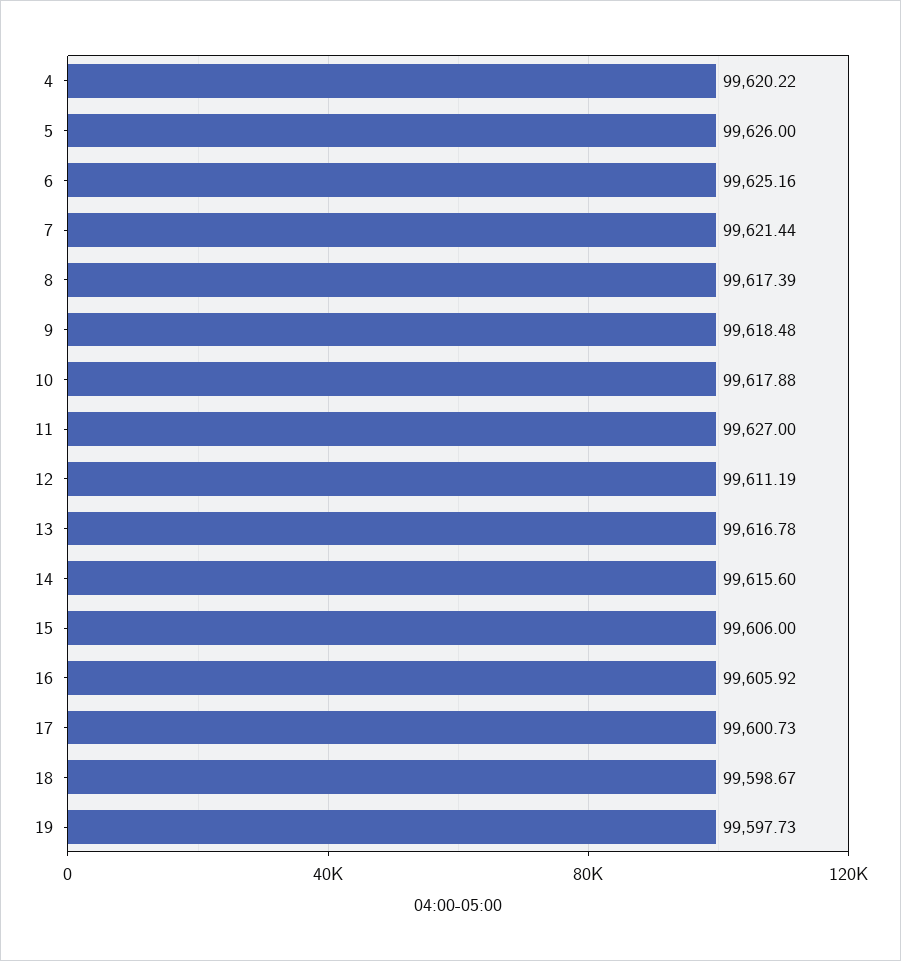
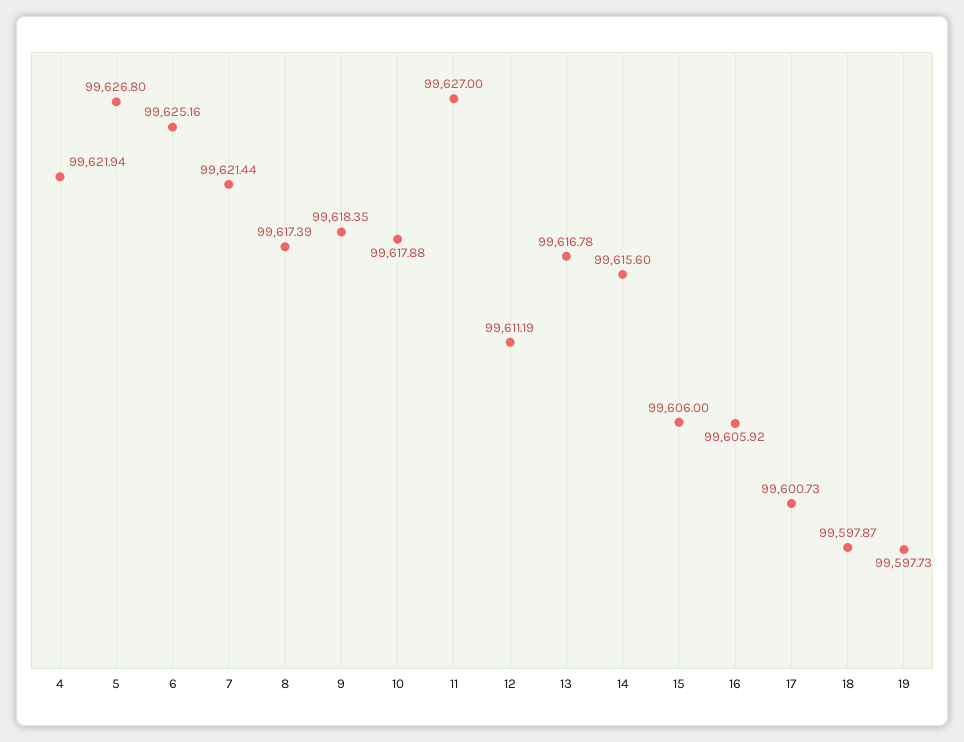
4: 99620.22 -> 99621.94
5: 99626 -> 99626.8
9: 99618.48 -> 99618.35
18: 99598.67 -> 99597.87

